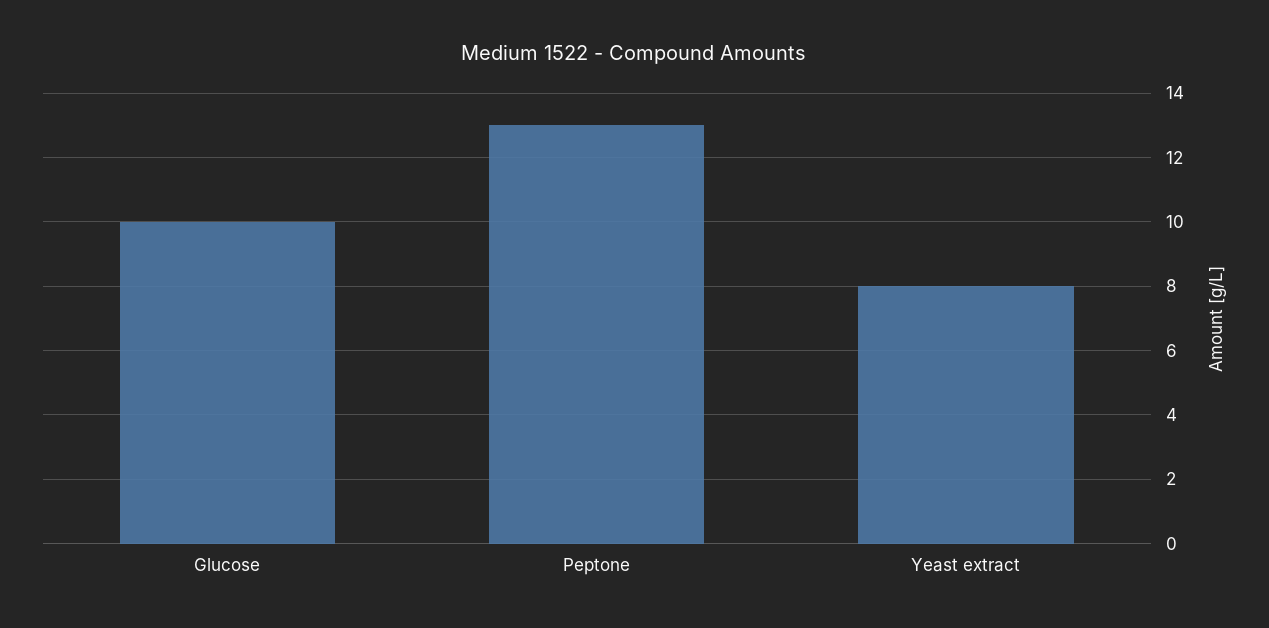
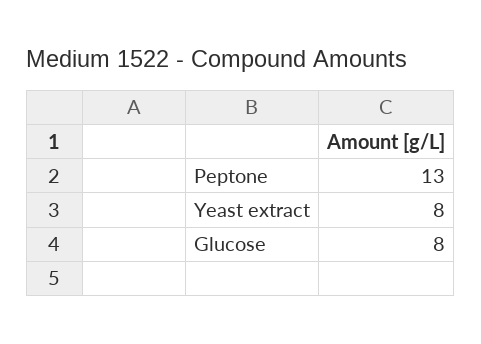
Glucose: 10 -> 8

